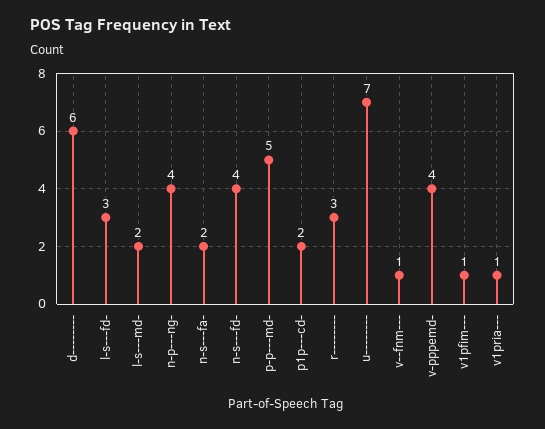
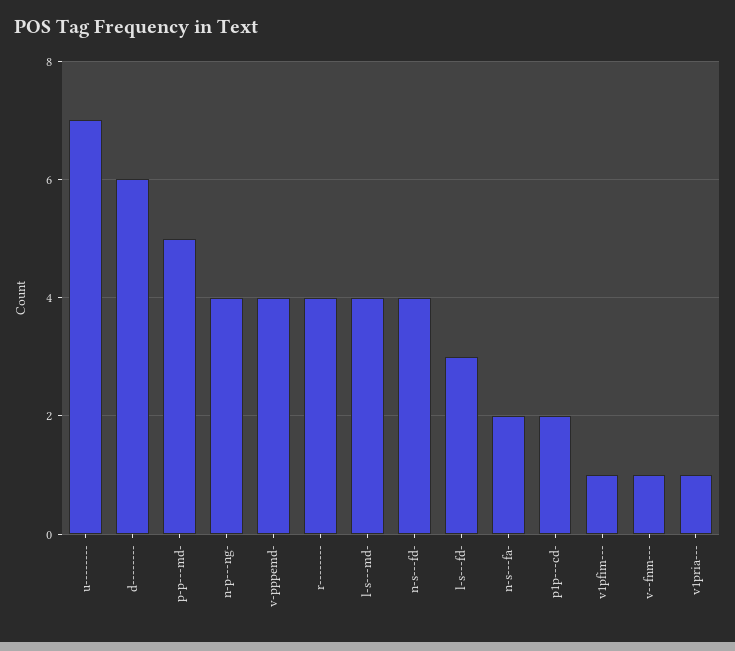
l-s---md-: 2 -> 4
r--------: 3 -> 4

